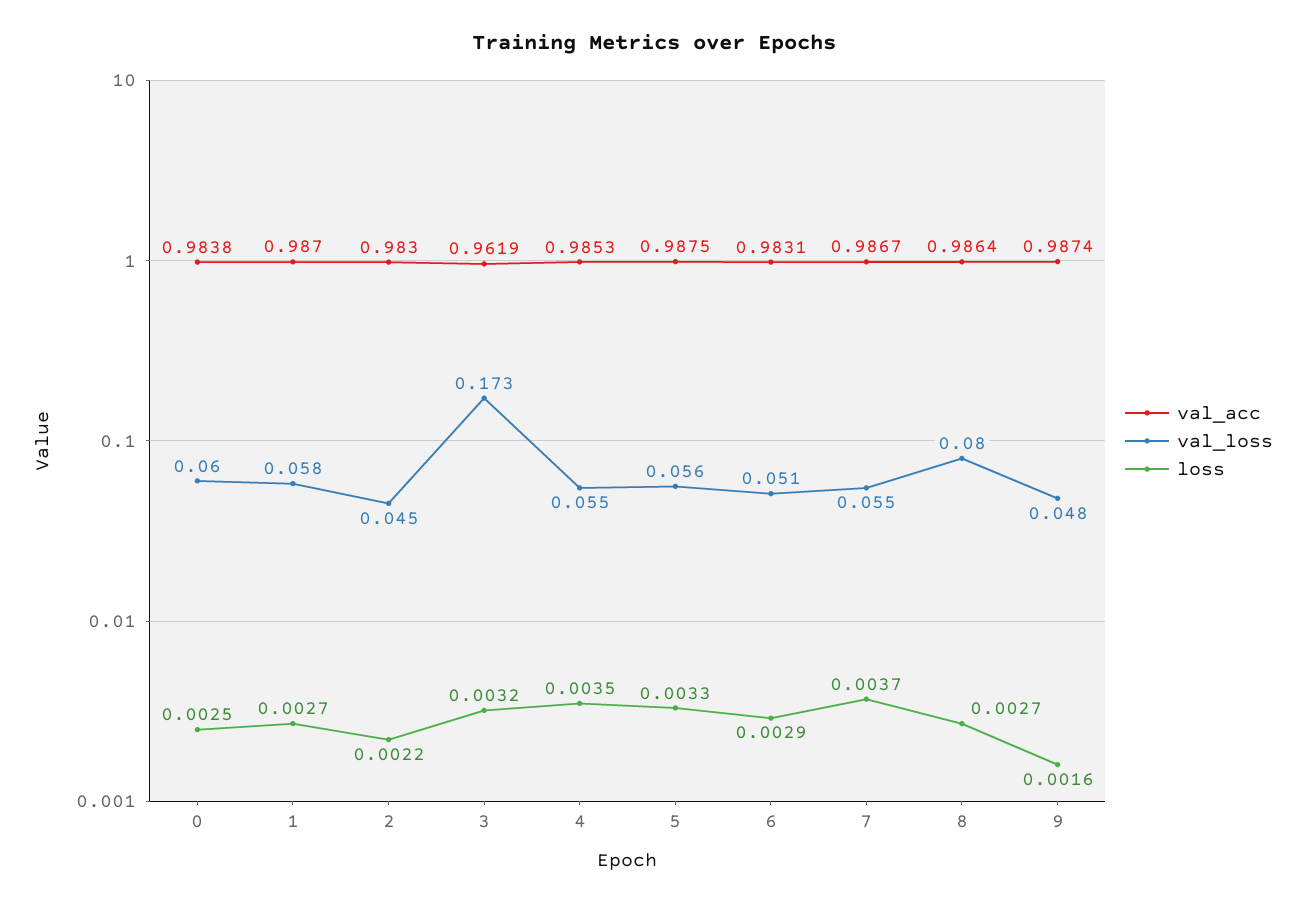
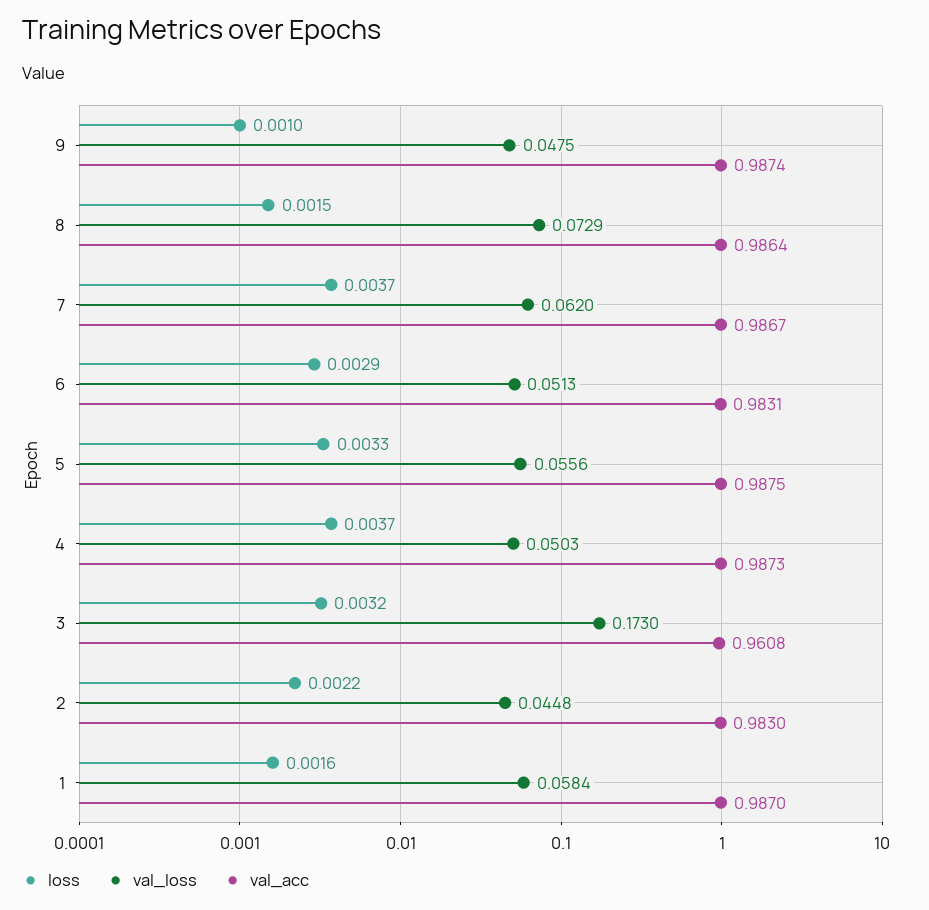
val_acc, 0: 0.9838 -> none
val_loss, 0: 0.06 -> none
loss, 0: 0.0025 -> none
loss, 1: 0.0027 -> 0.0016
val_acc, 3: 0.9619 -> 0.9608
val_acc, 4: 0.9853 -> 0.9873
val_loss, 4: 0.055 -> 0.0503
loss, 4: 0.0035 -> 0.0037
val_loss, 7: 0.055 -> 0.062
val_loss, 8: 0.08 -> 0.0729
loss, 8: 0.0027 -> 0.0015
loss, 9: 0.0016 -> 0.001

